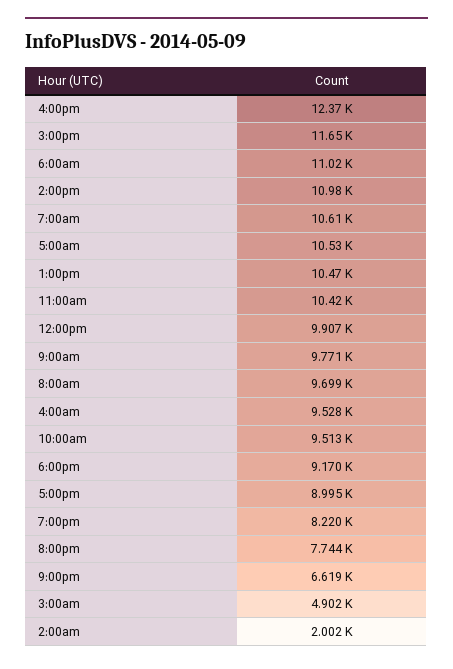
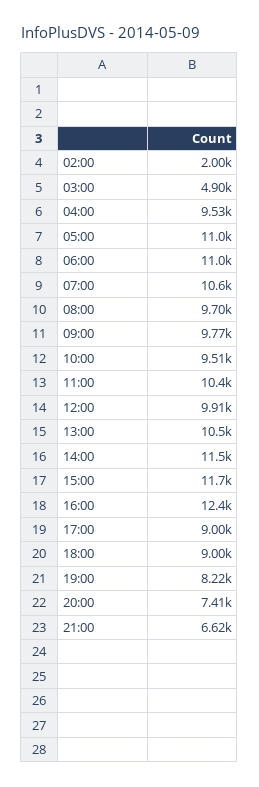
2:00pm: 10980 -> 11500
5:00am: 10530 -> 11000
6:00pm: 9170 -> 9000
8:00pm: 7744 -> 7410

